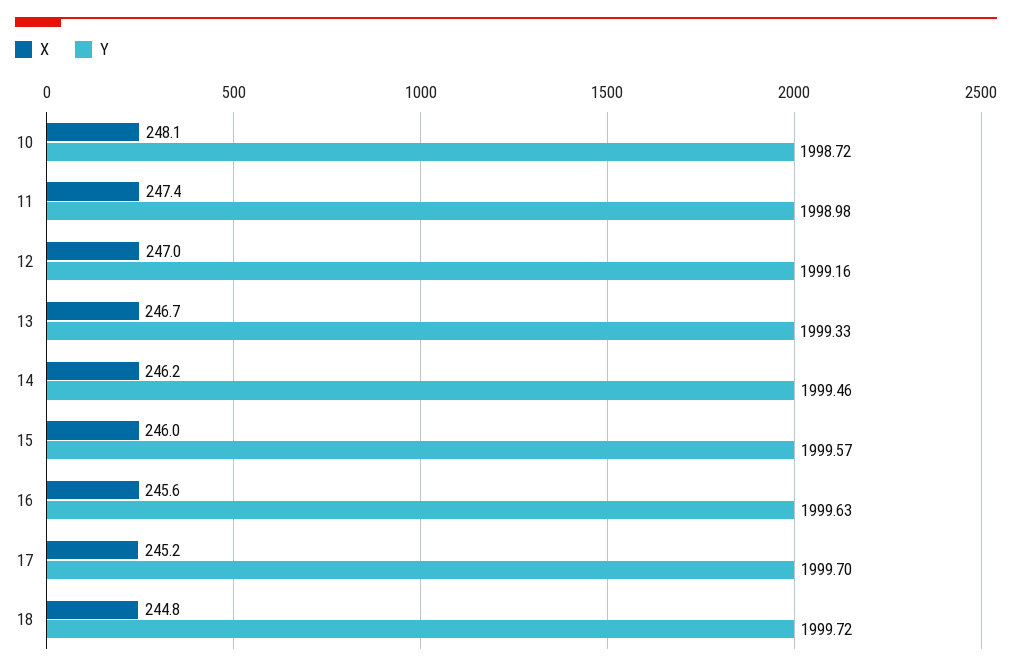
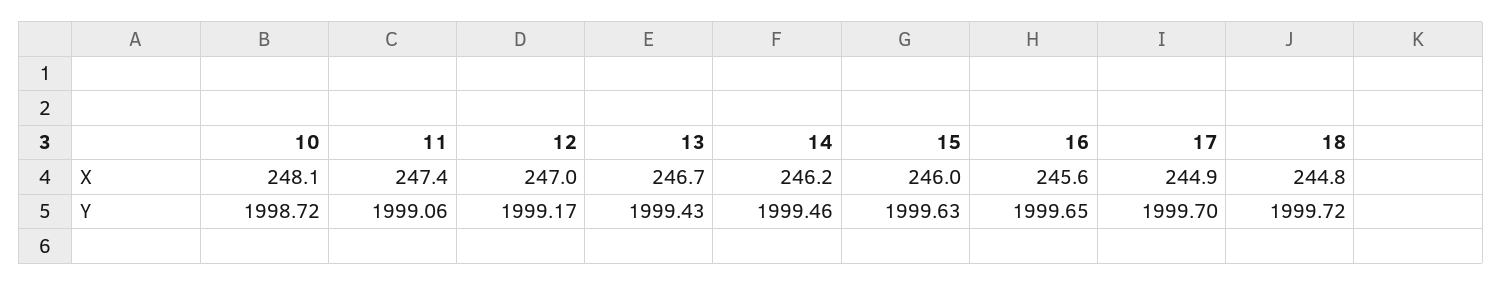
Y, 11: 1998.98 -> 1999.06
Y, 12: 1999.16 -> 1999.17
Y, 13: 1999.33 -> 1999.43
Y, 15: 1999.57 -> 1999.63
Y, 16: 1999.63 -> 1999.65
X, 17: 245.2 -> 244.9

